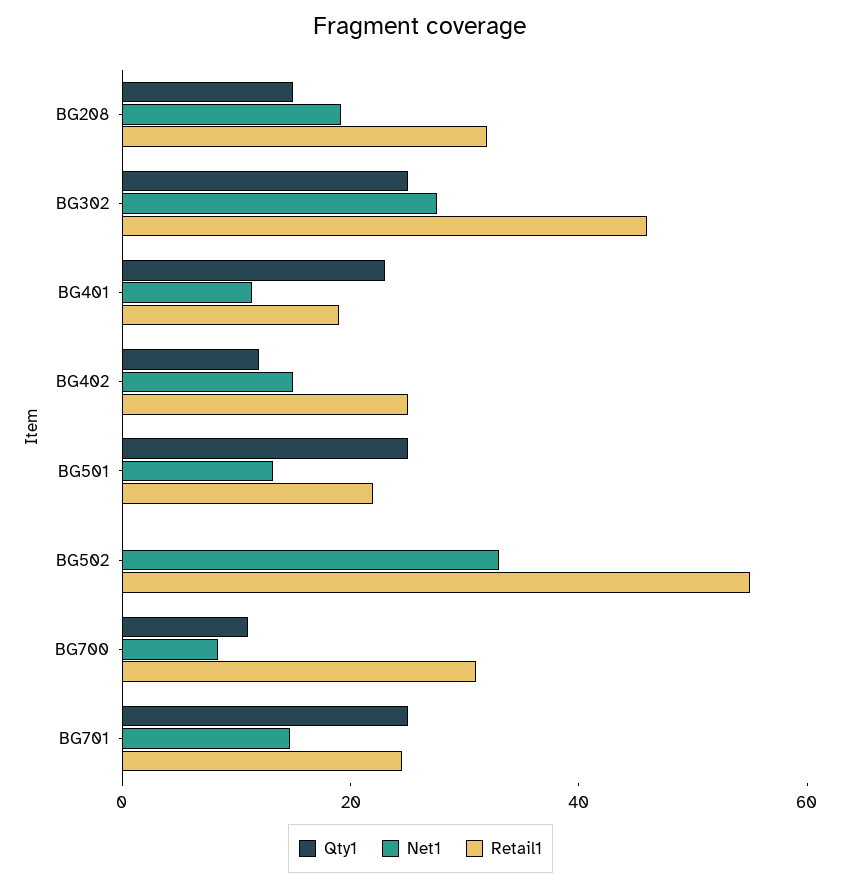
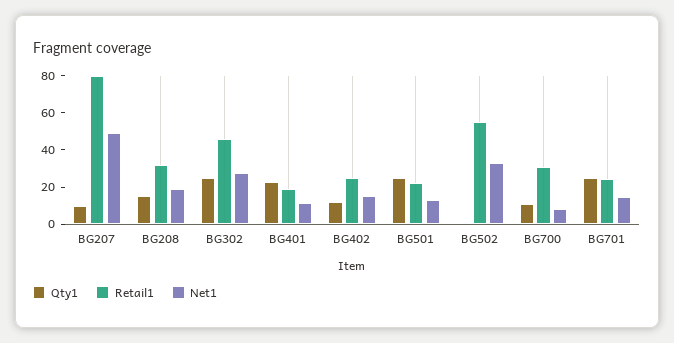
Qty1, BG207: none -> 10
Retail1, BG207: none -> 80
Net1, BG207: none -> 50

